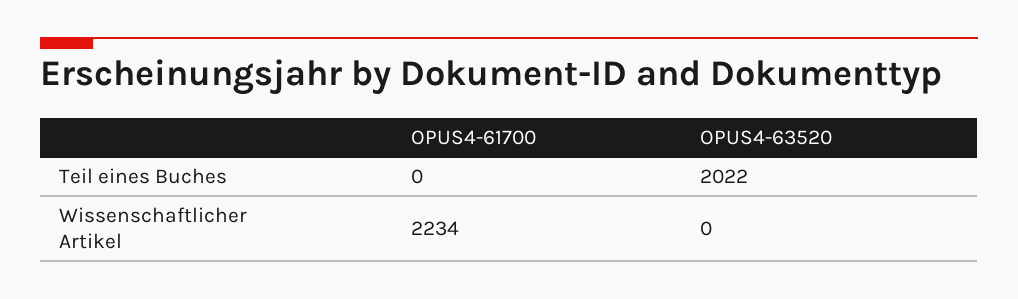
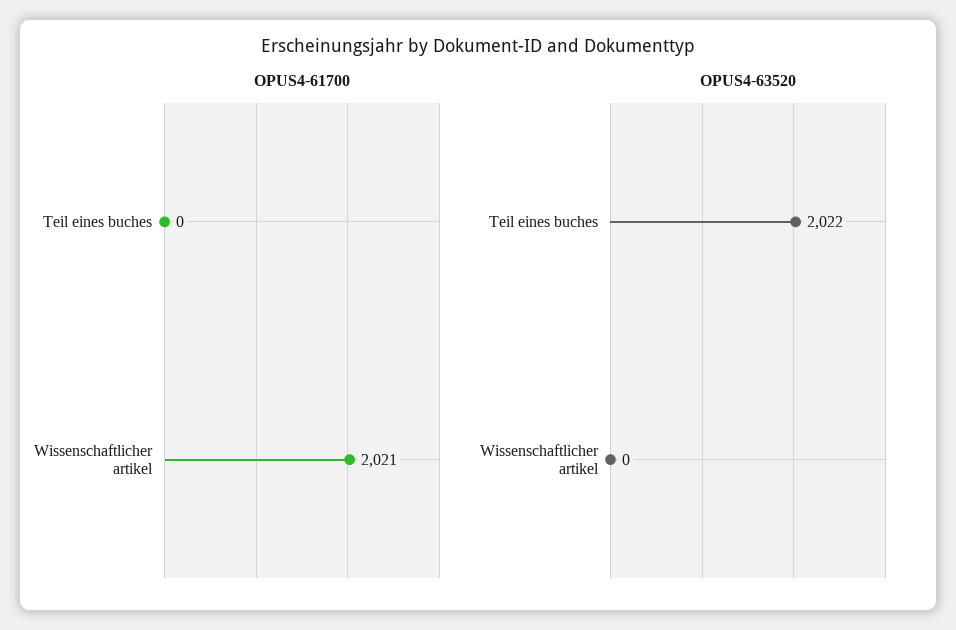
OPUS4-61700, Wissenschaftlicher Artikel: 2234 -> 2021

